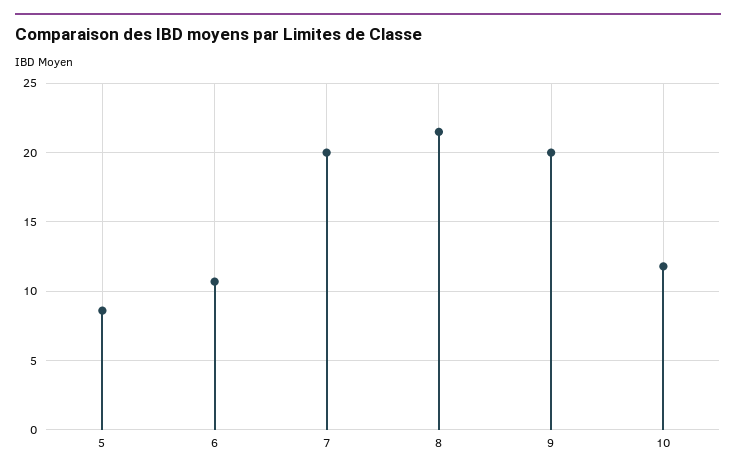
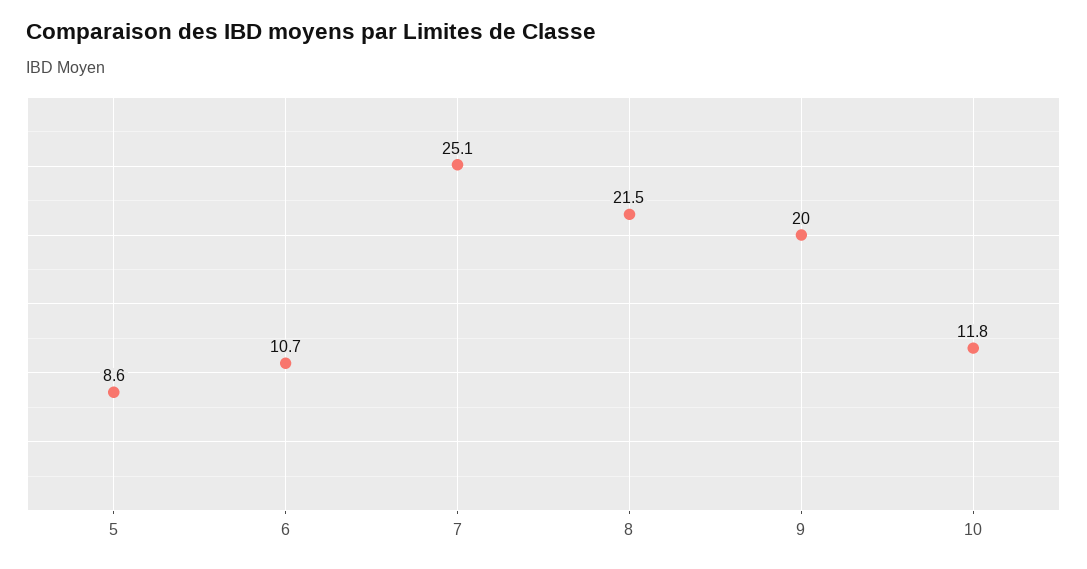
7: 20 -> 25.1

